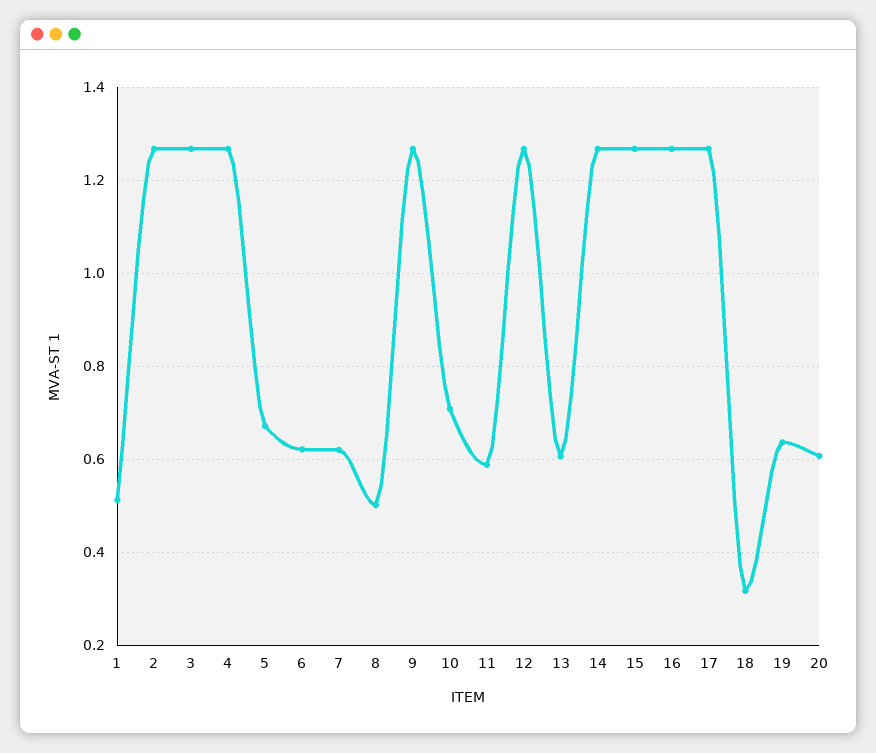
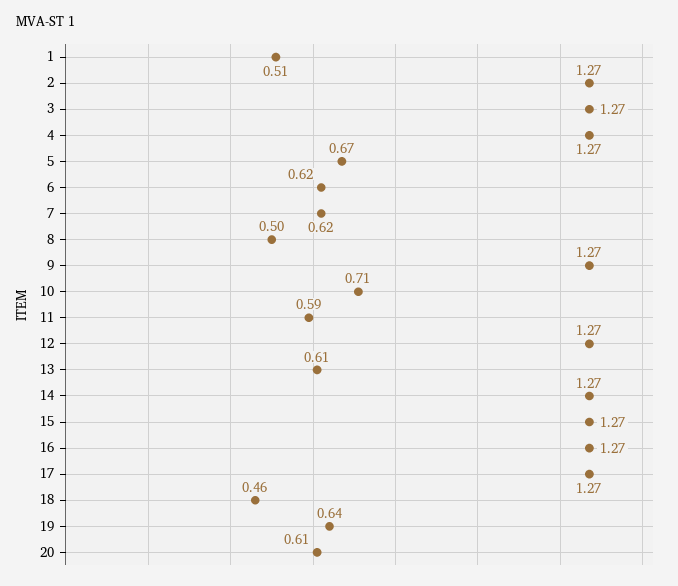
18: 0.32 -> 0.46

